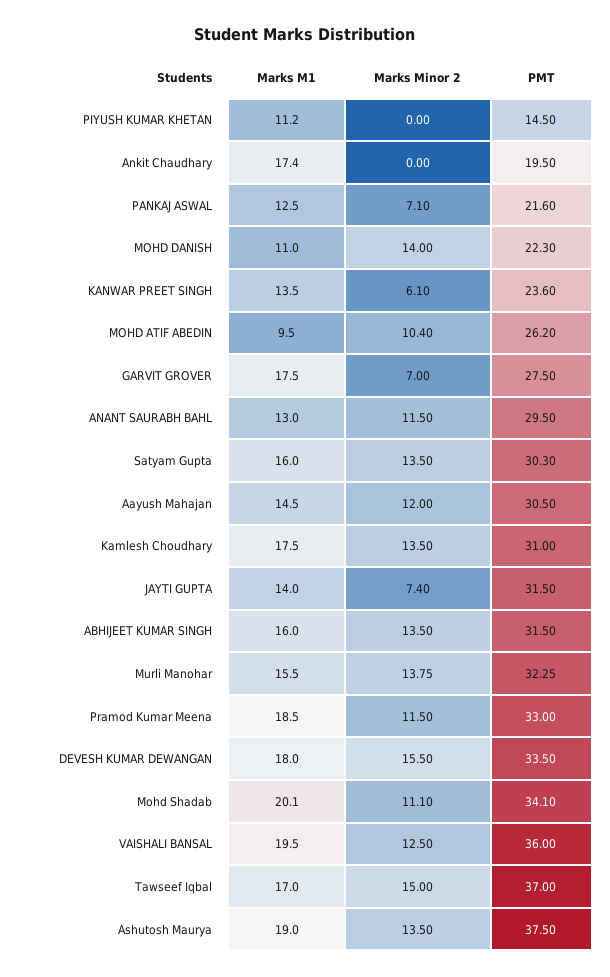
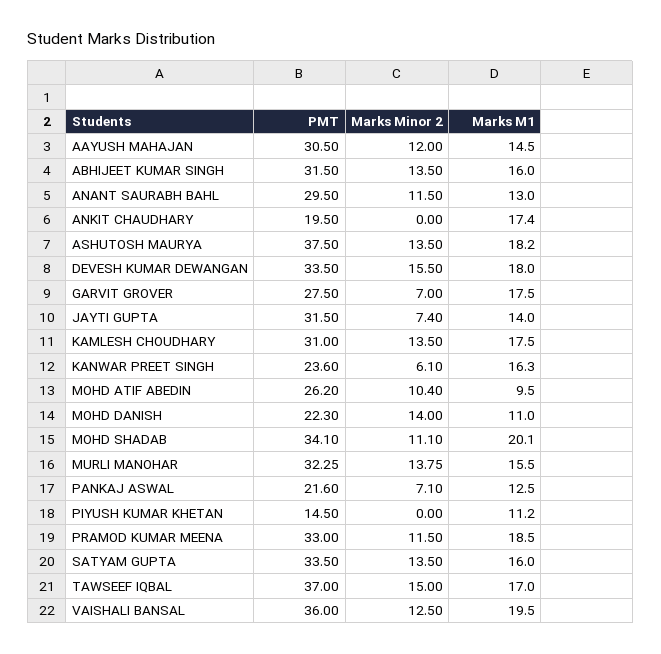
Marks M1, KANWAR PREET SINGH: 13.5 -> 16.3
PMT, Satyam Gupta: 30.3 -> 33.5
Marks M1, Ashutosh Maurya: 19 -> 18.2

